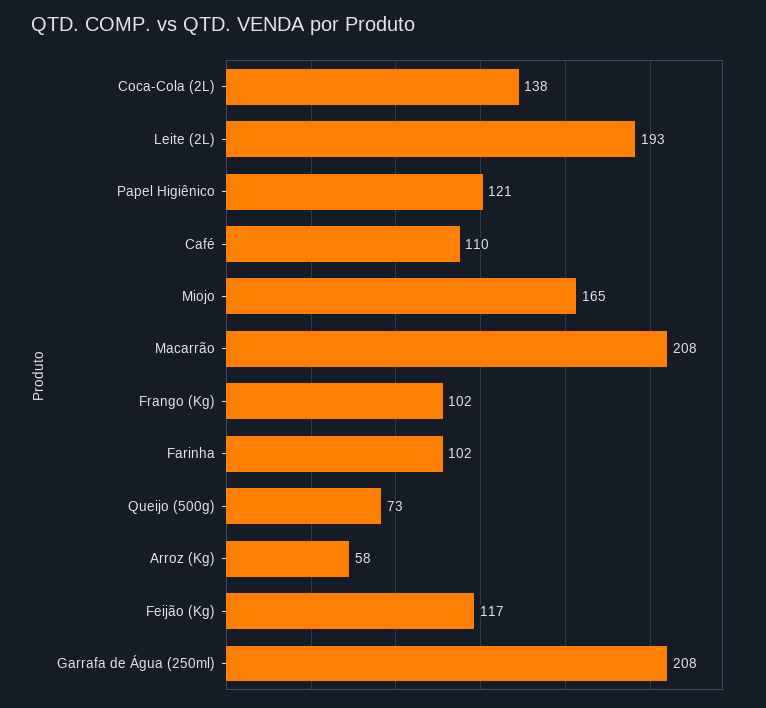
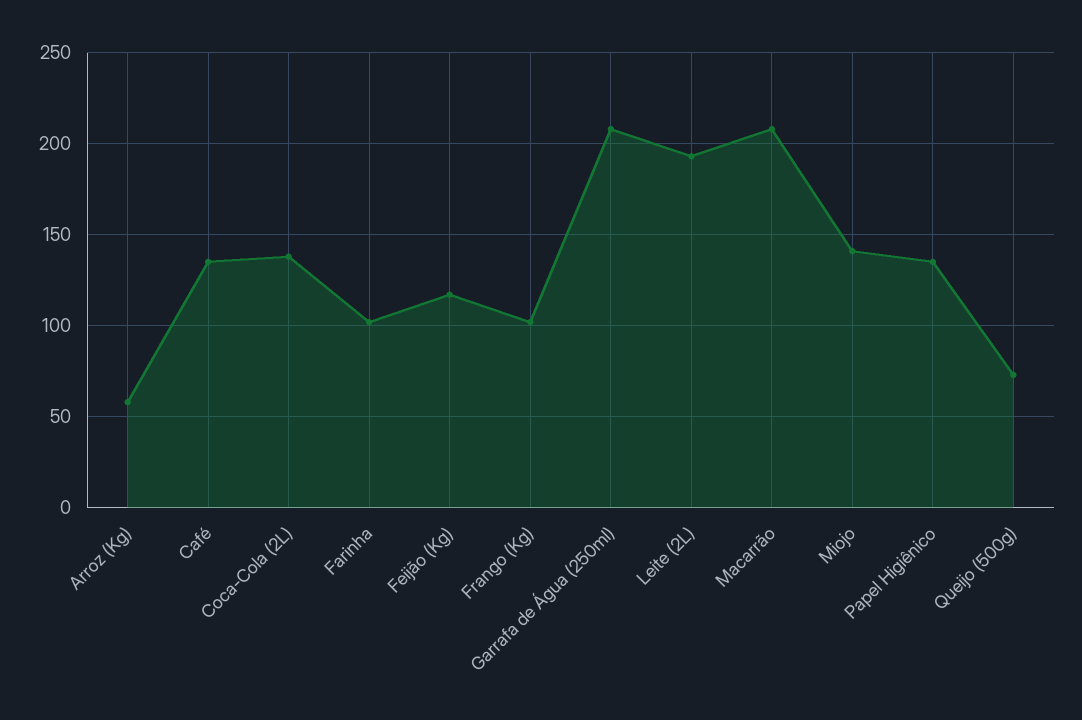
Papel Higiênico: 121 -> 135
Café: 110 -> 135
Miojo: 165 -> 140

